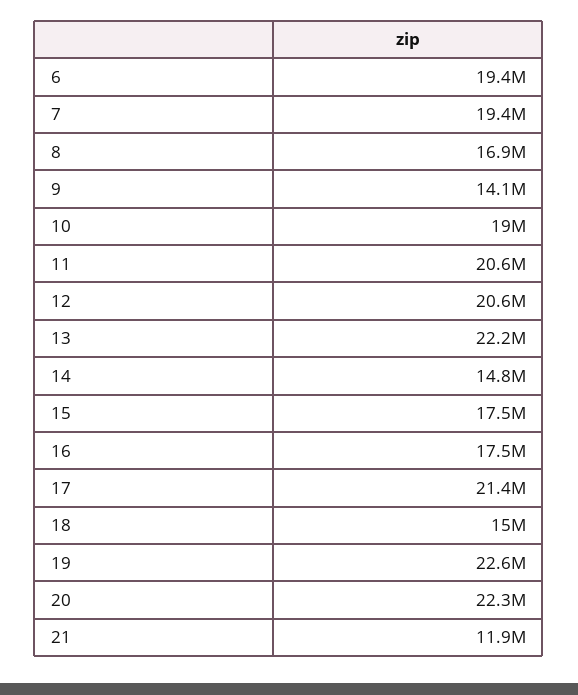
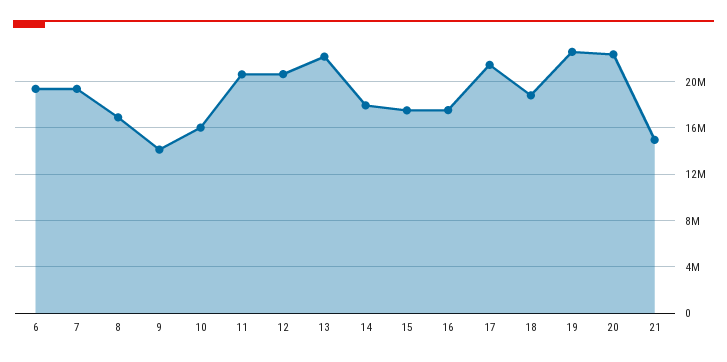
10: 19000000 -> 16000000
14: 14800000 -> 18000000
18: 15000000 -> 19000000
21: 11900000 -> 15000000

